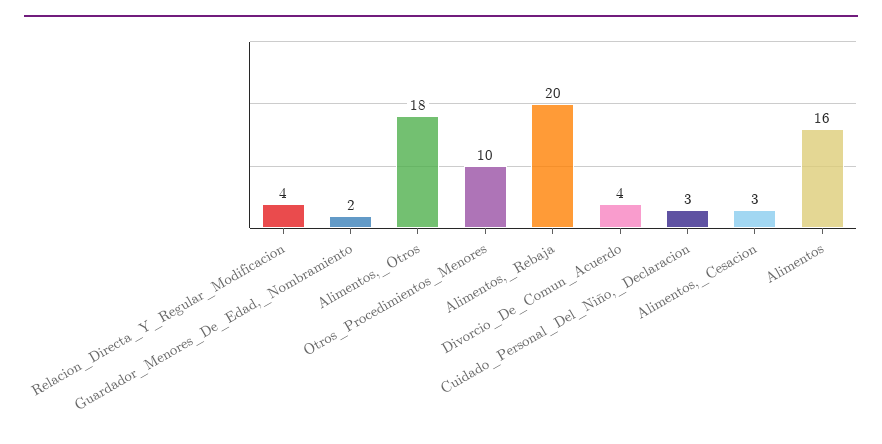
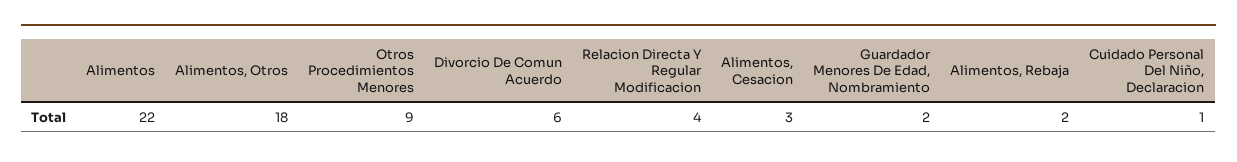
Otros_Procedimientos_Menores: 10 -> 9
Alimentos,_Rebaja: 20 -> 2
Divorcio_De_Comun_Acuerdo: 4 -> 6
Cuidado_Personal_Del_Niño,_Declaracion: 3 -> 1
Alimentos: 16 -> 22

